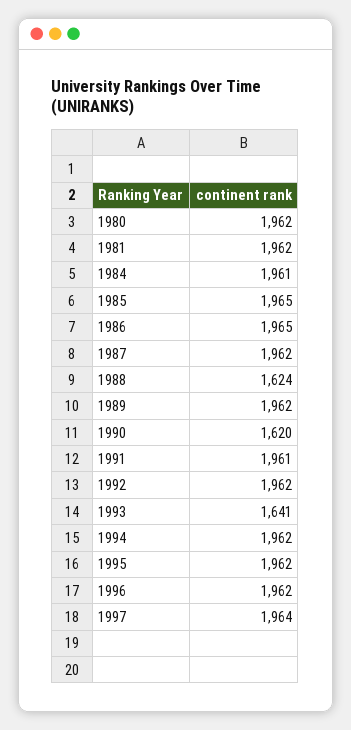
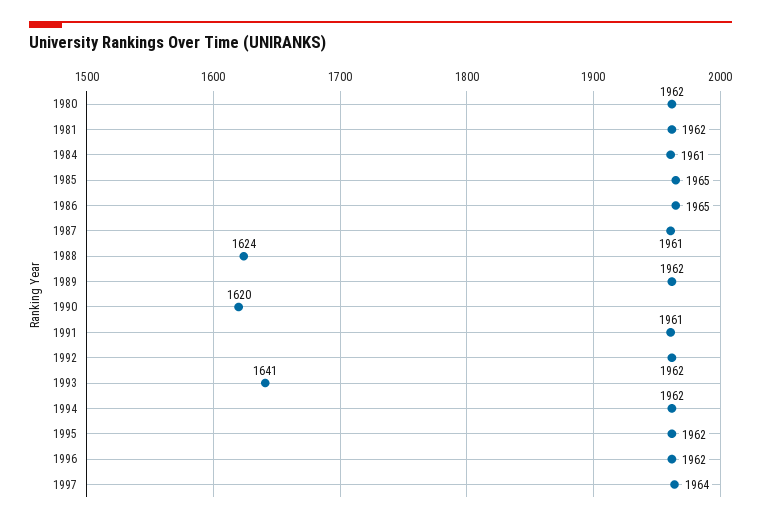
1987: 1962 -> 1961

